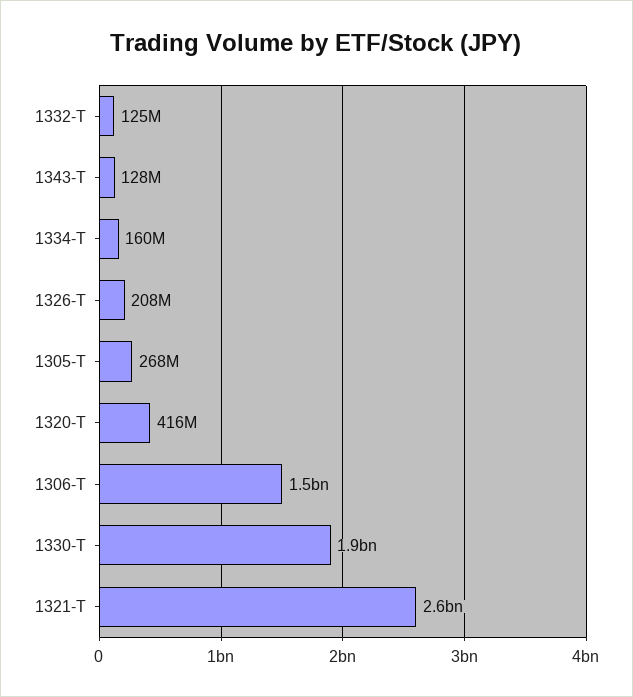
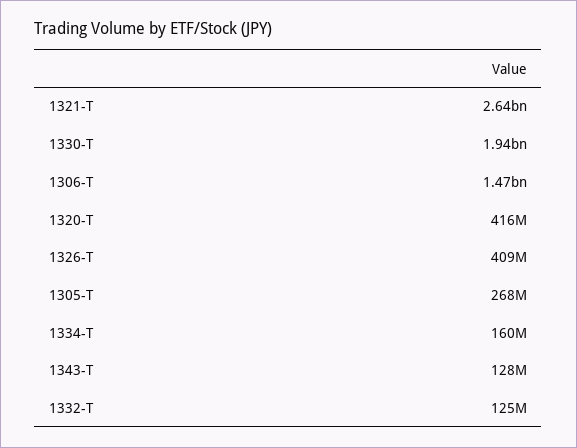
1326-T: 208000000 -> 409000000

